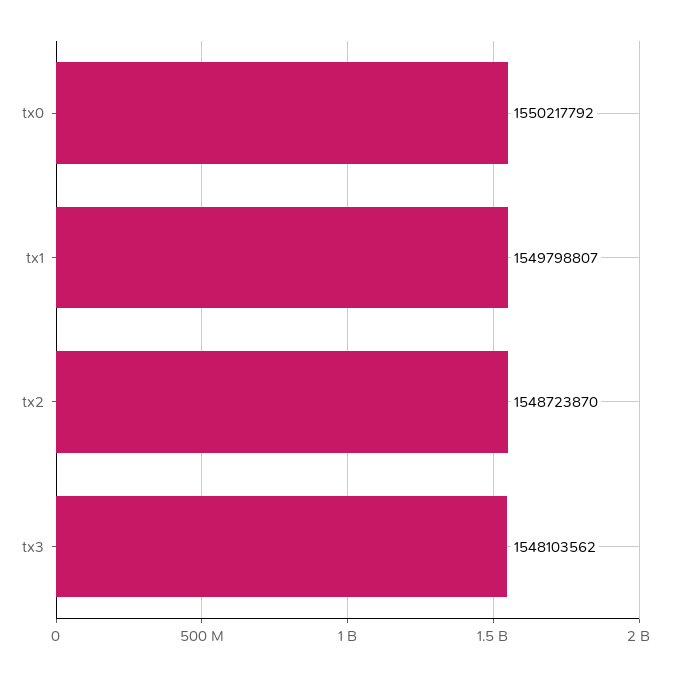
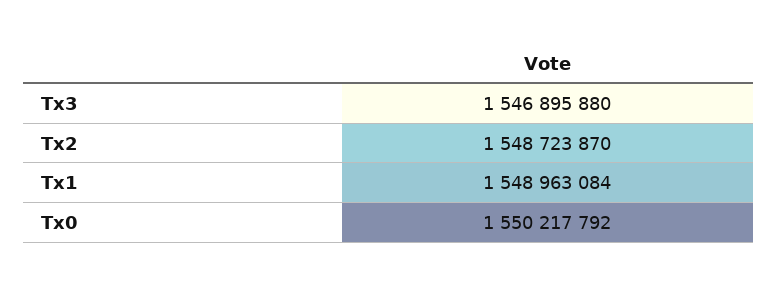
tx1: 1549798807 -> 1548963084
tx3: 1548103562 -> 1546895880

